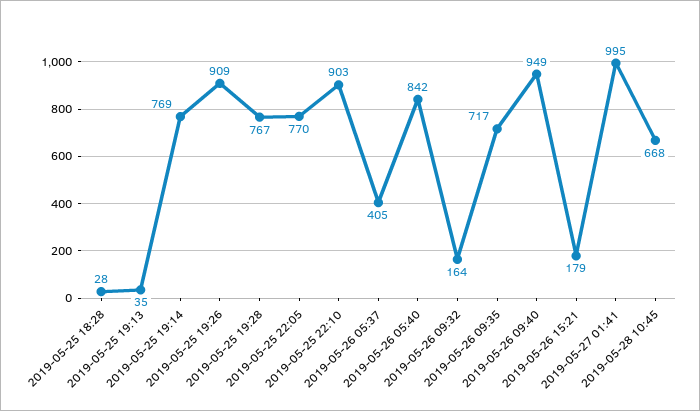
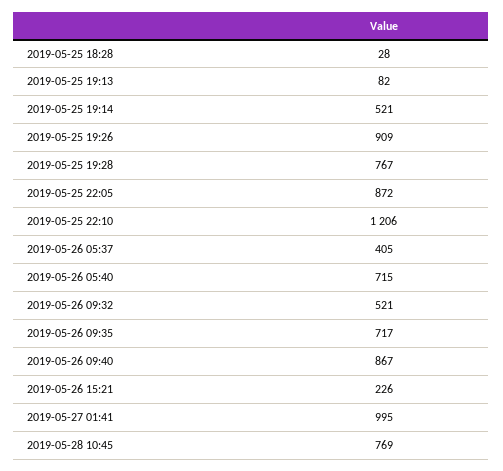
2019-05-25 19:13: 35 -> 82
2019-05-25 19:14: 769 -> 521
2019-05-25 22:05: 770 -> 872
2019-05-25 22:10: 903 -> 1206
2019-05-26 05:40: 842 -> 715
2019-05-26 09:32: 164 -> 521
2019-05-26 09:40: 949 -> 867
2019-05-26 15:21: 179 -> 226
2019-05-28 10:45: 668 -> 769

